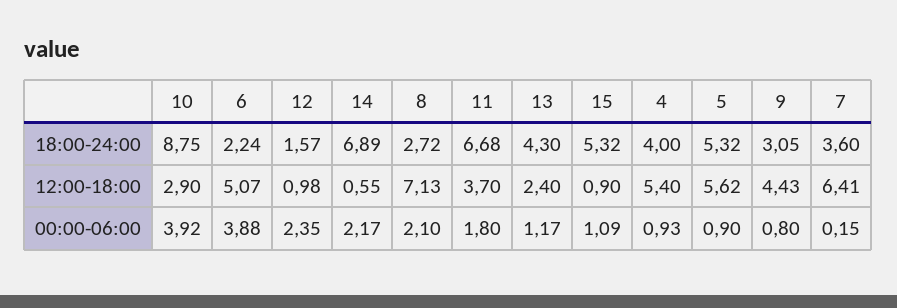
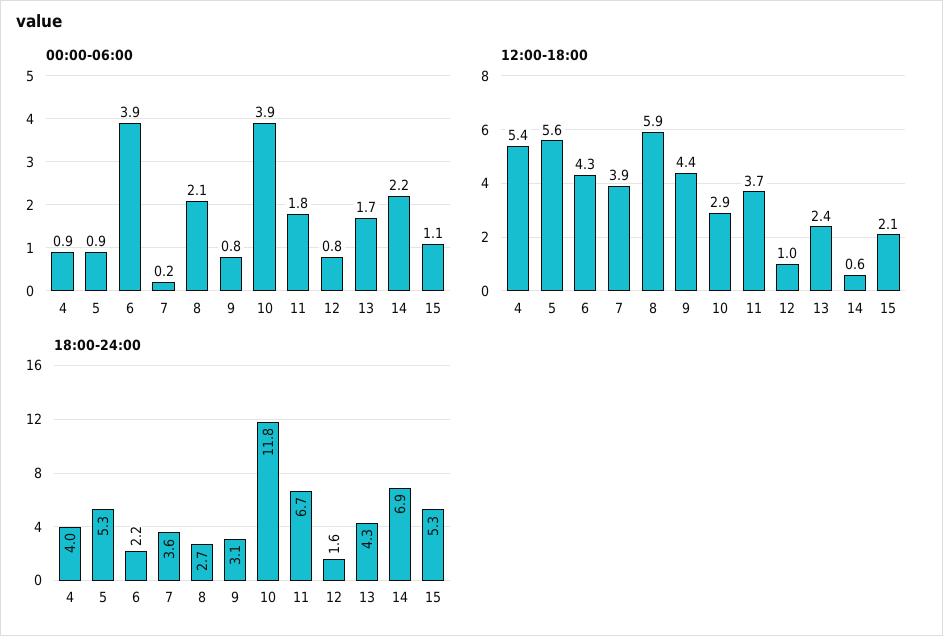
18:00-24:00, 10: 8.75 -> 11.8
12:00-18:00, 6: 5.07 -> 4.3
12:00-18:00, 8: 7.13 -> 5.9
12:00-18:00, 15: 0.9 -> 2.1
12:00-18:00, 7: 6.41 -> 3.9
00:00-06:00, 12: 2.35 -> 0.8
00:00-06:00, 13: 1.17 -> 1.7

